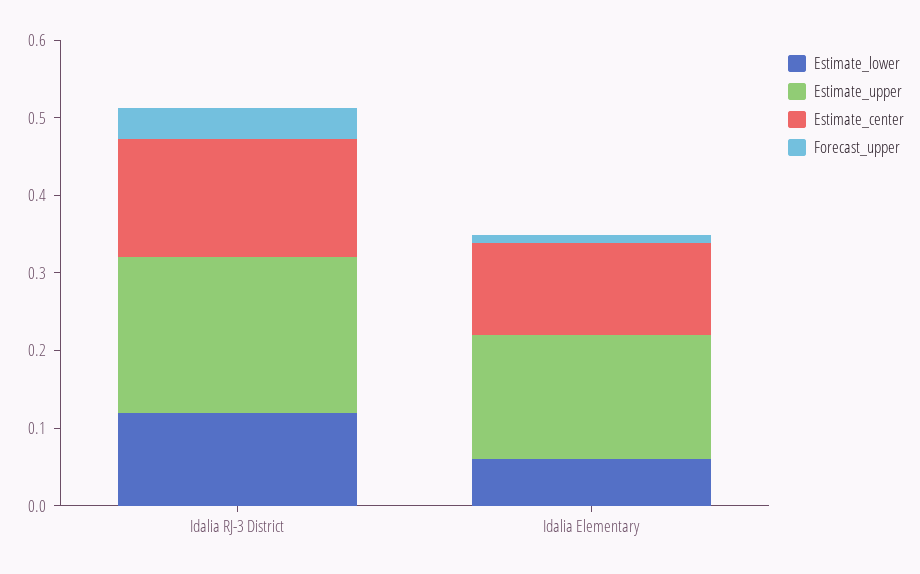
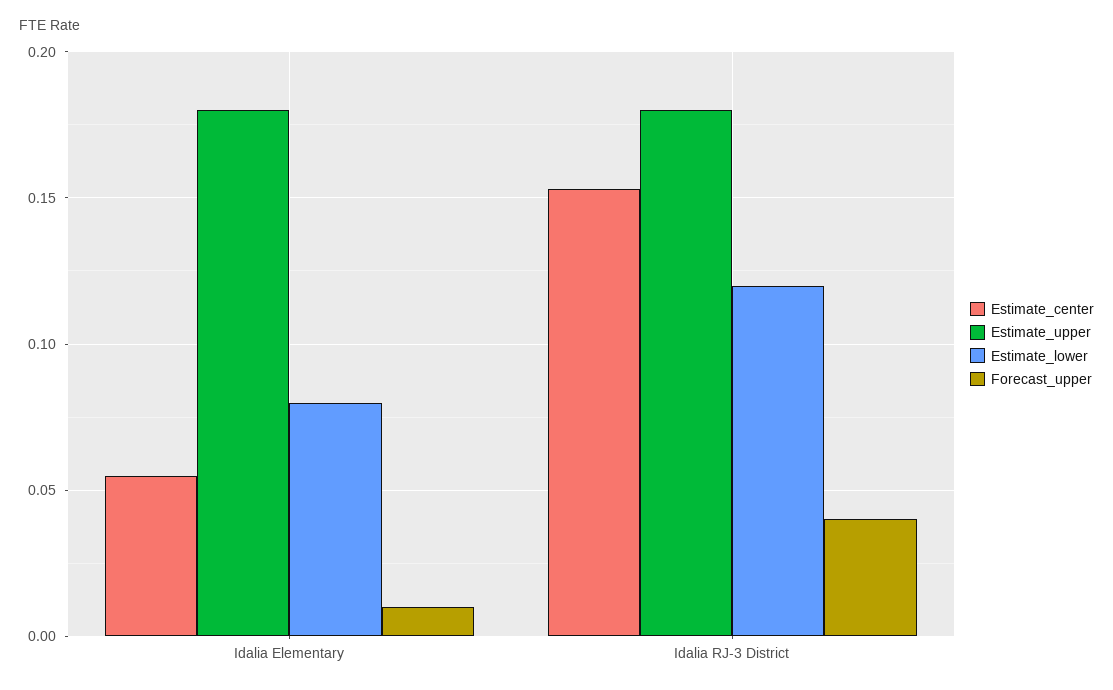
Estimate_upper, Idalia RJ-3 District: 0.2 -> 0.18
Estimate_lower, Idalia Elementary: 0.06 -> 0.08
Estimate_upper, Idalia Elementary: 0.16 -> 0.18
Estimate_center, Idalia Elementary: 0.12 -> 0.055

